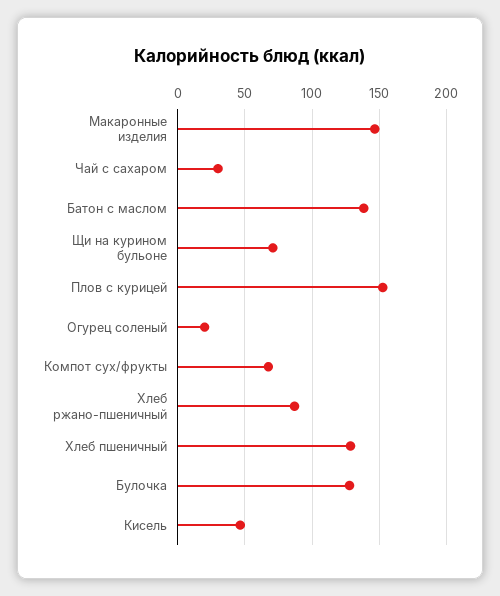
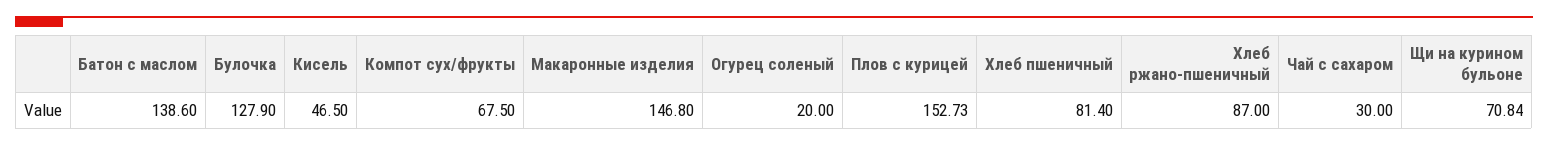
Хлеб пшеничный: 130 -> 81.4

